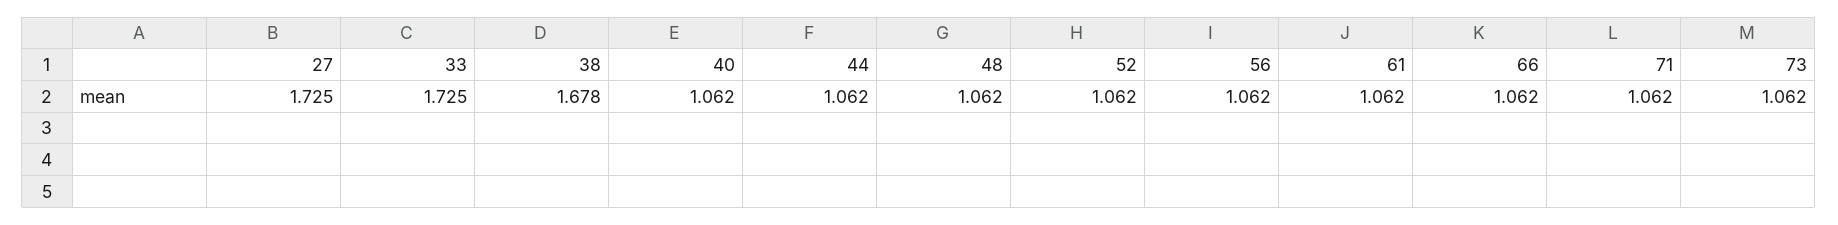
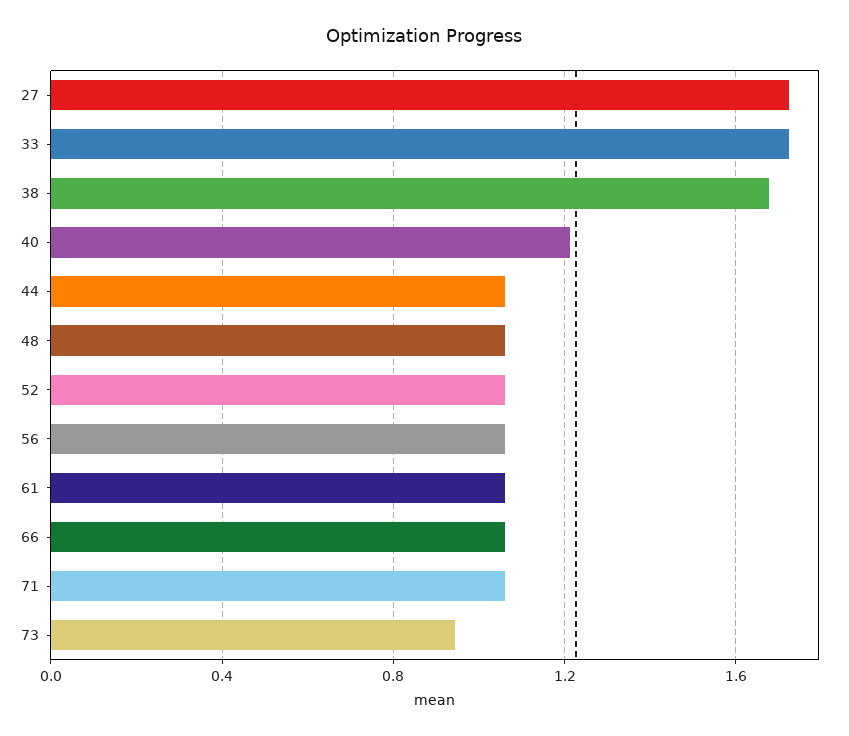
40: 1.062 -> 1.2
73: 1.062 -> 0.95

